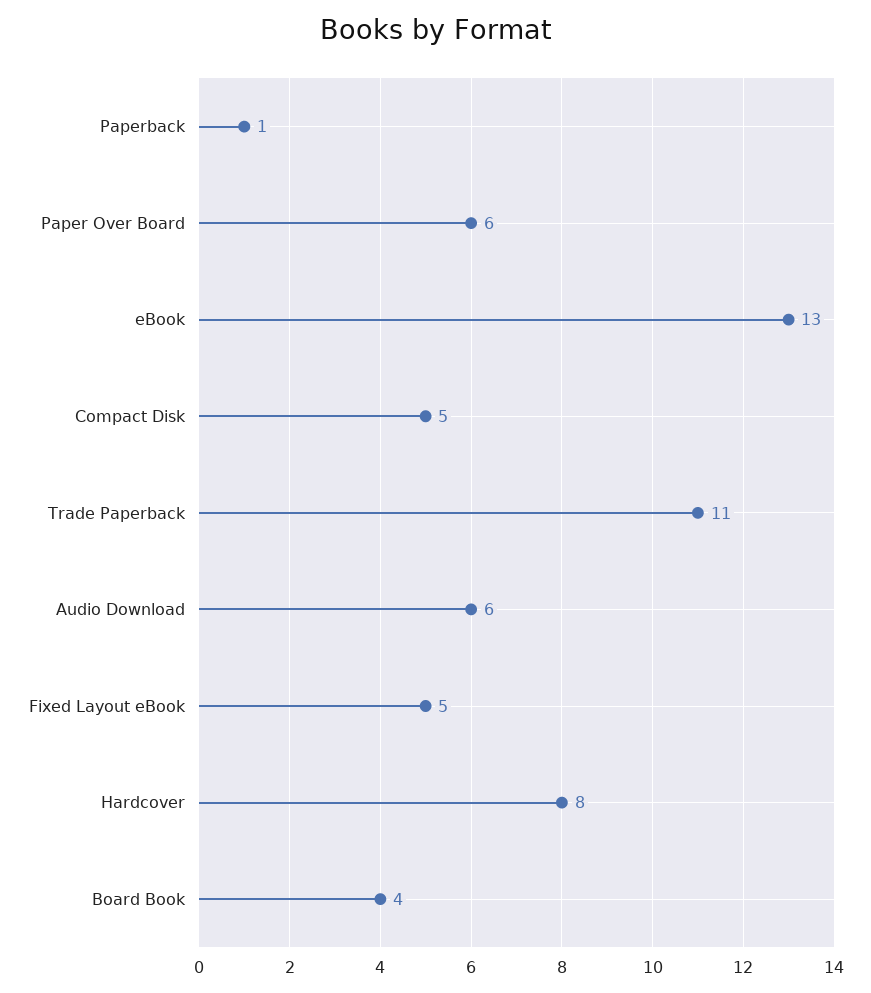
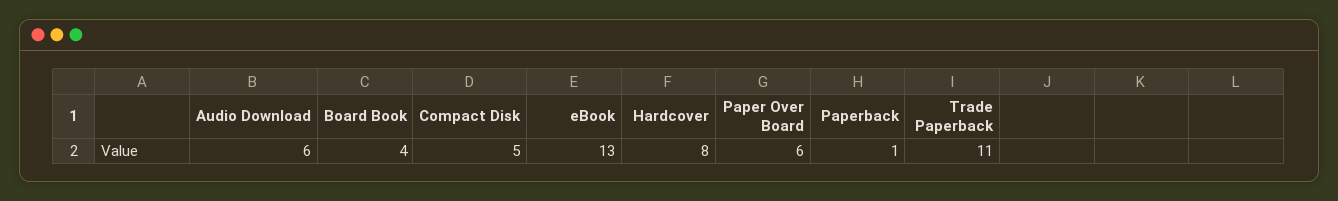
Fixed Layout eBook: 5 -> none

